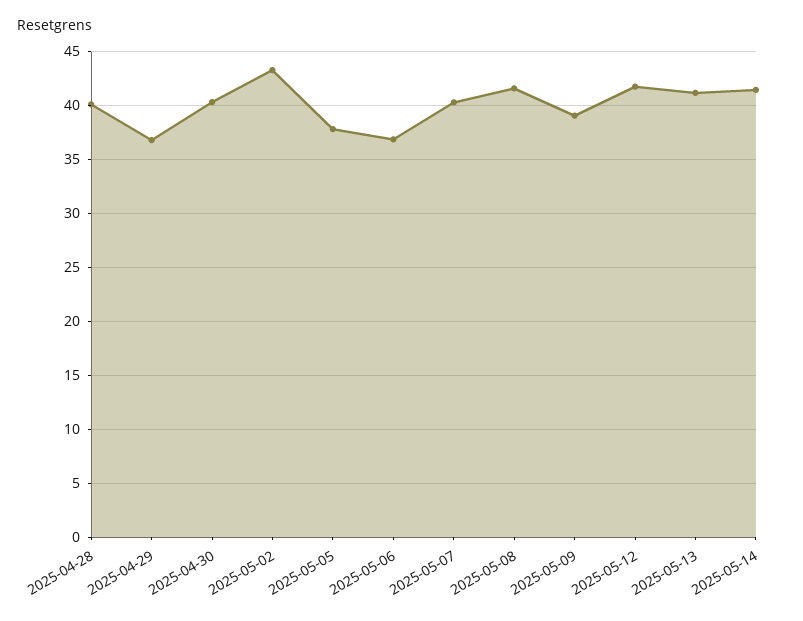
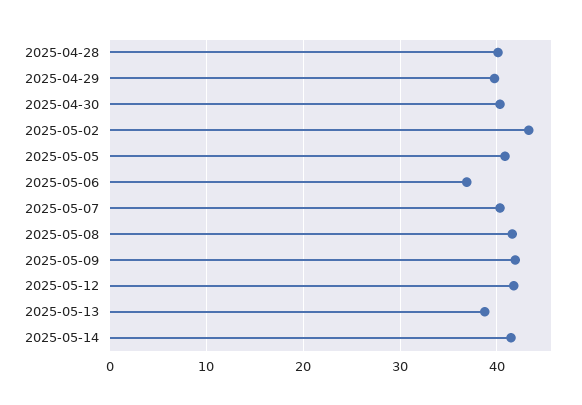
2025-04-29: 37 -> 40
2025-05-05: 38 -> 41
2025-05-09: 39 -> 42
2025-05-13: 41 -> 39

